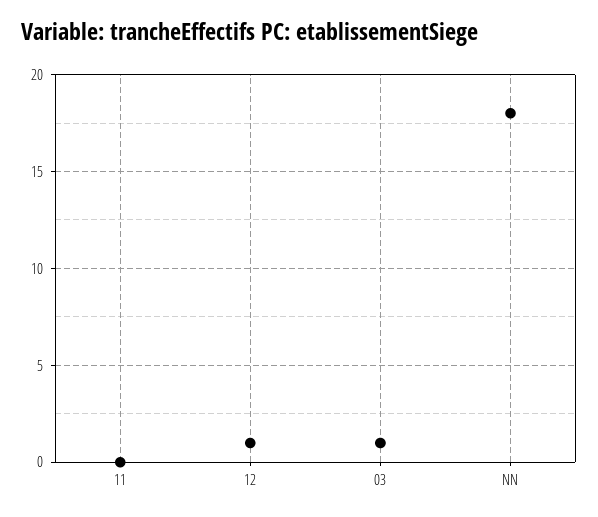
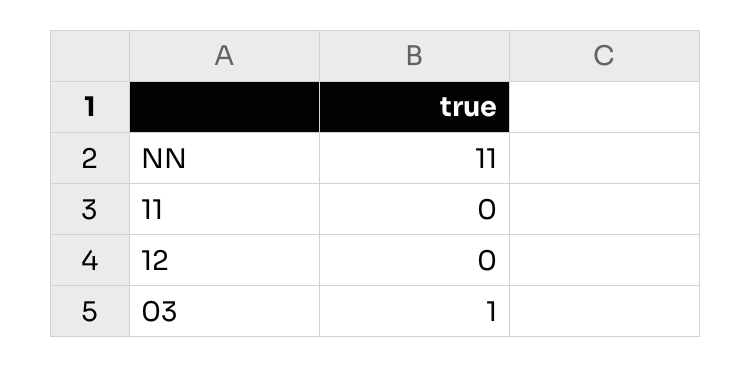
12: 1 -> 0
NN: 18 -> 11

